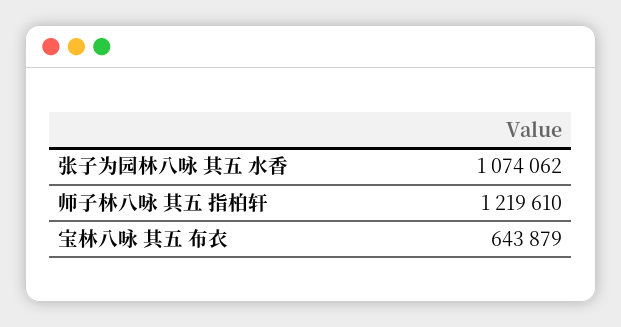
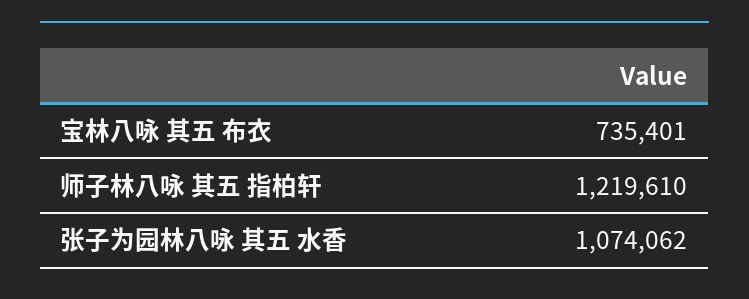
宝林八咏 其五 布衣: 643879 -> 735401

